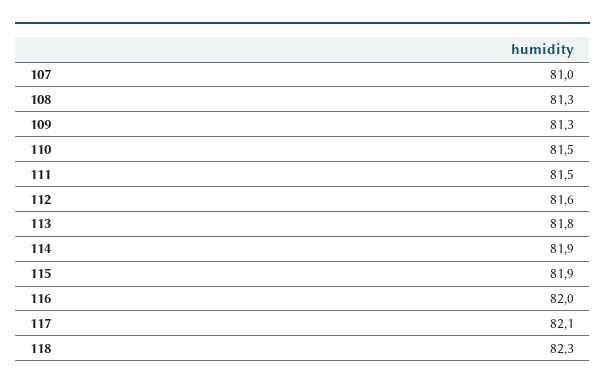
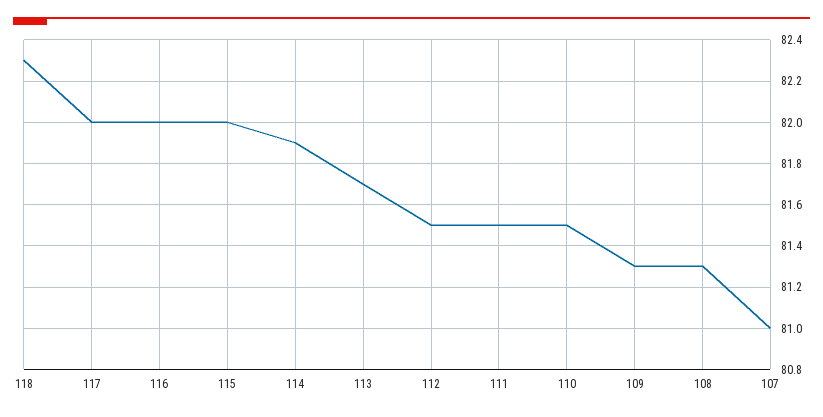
112: 81.6 -> 81.5
113: 81.8 -> 81.7
115: 81.9 -> 82
117: 82.1 -> 82

